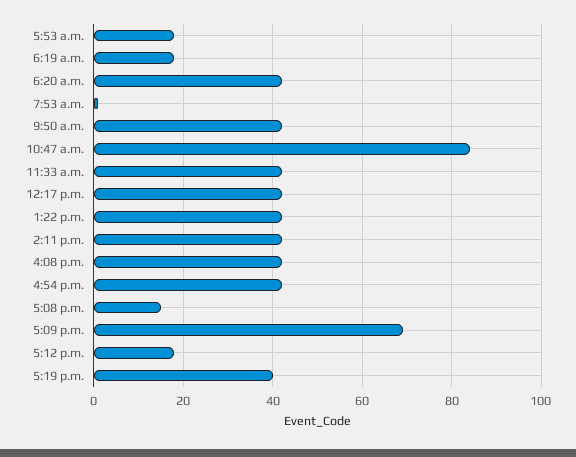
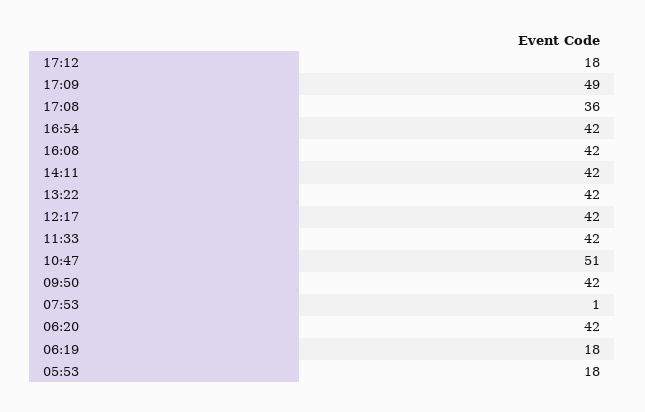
10:47 a.m.: 85 -> 51
5:08 p.m.: 15 -> 36
5:09 p.m.: 70 -> 49
5:19 p.m.: 40 -> none

